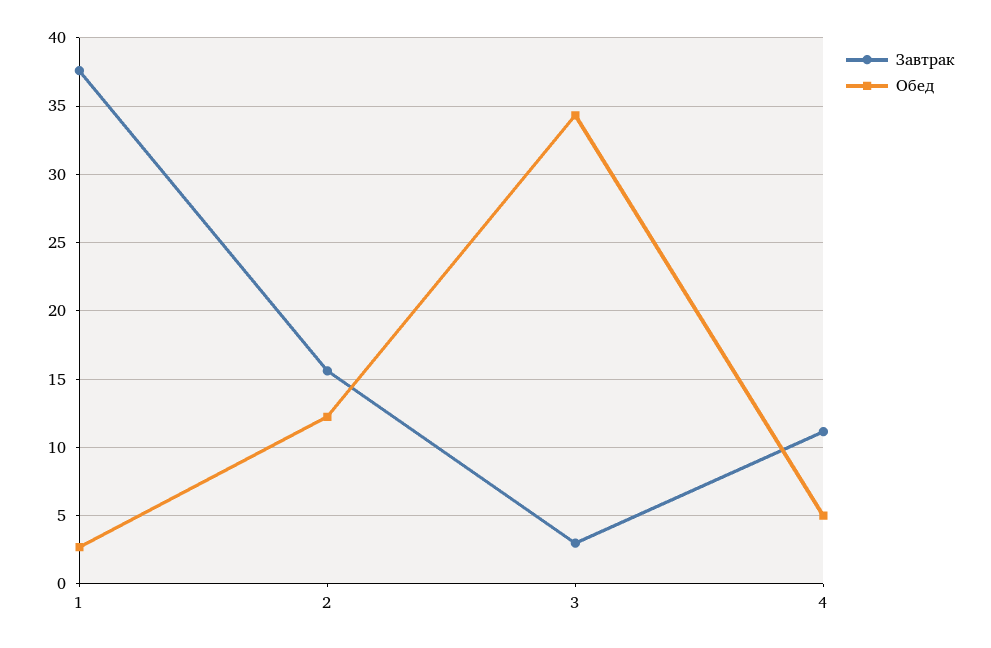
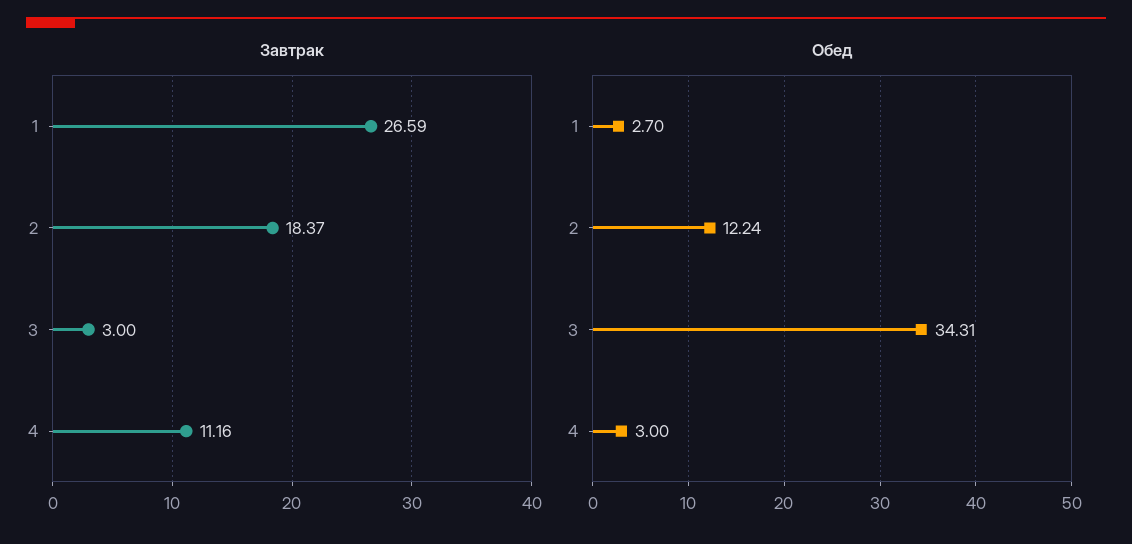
Завтрак, 1: 37.5 -> 26.59
Завтрак, 2: 15.5 -> 18.37
Обед, 4: 5 -> 3

